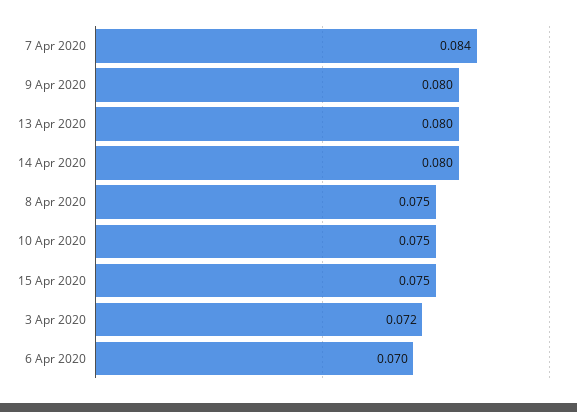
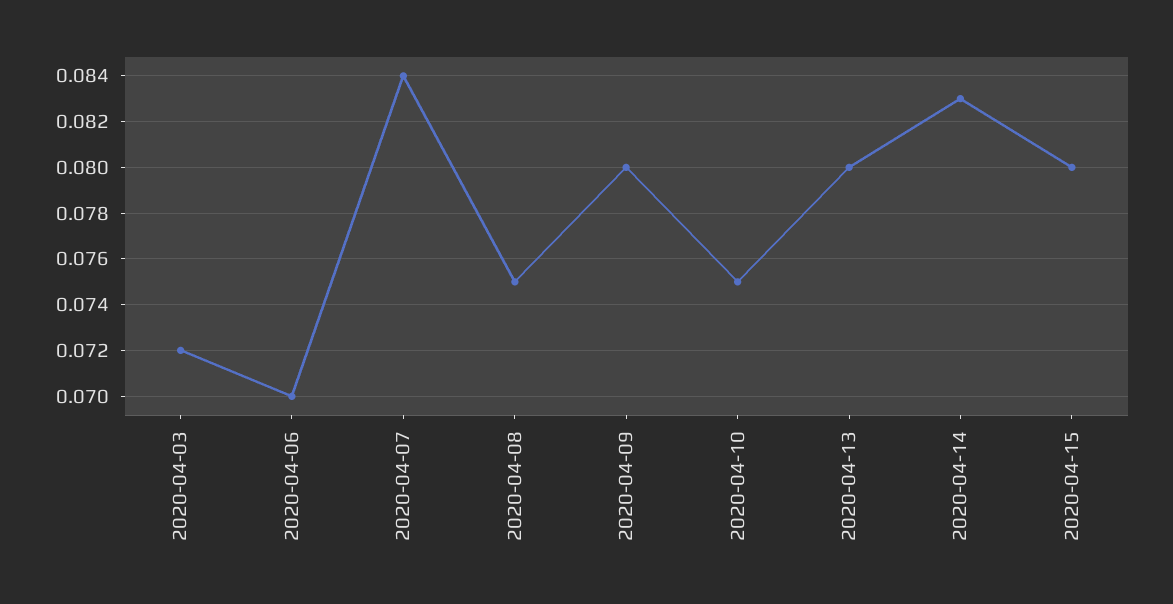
14 Apr 2020: 0.08 -> 0.083
15 Apr 2020: 0.075 -> 0.08

